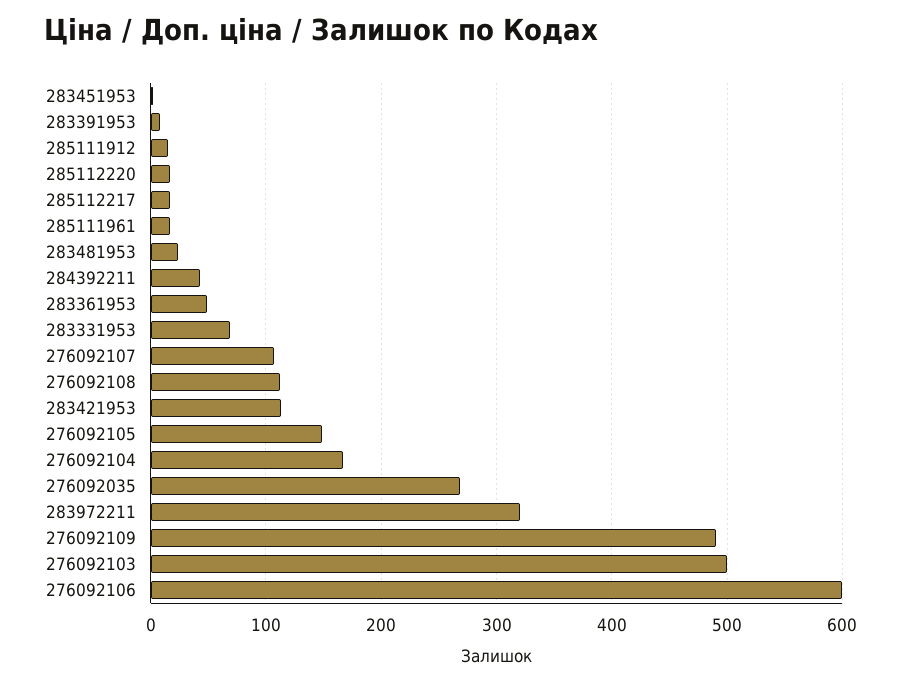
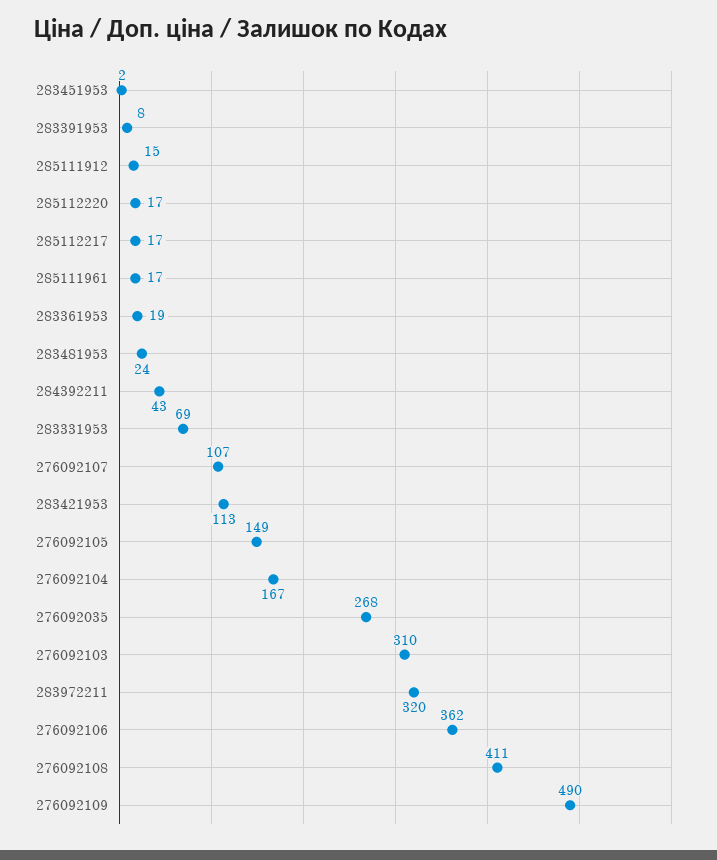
283361953: 50 -> 19
276092108: 110 -> 411
276092103: 500 -> 310
276092106: 600 -> 362

